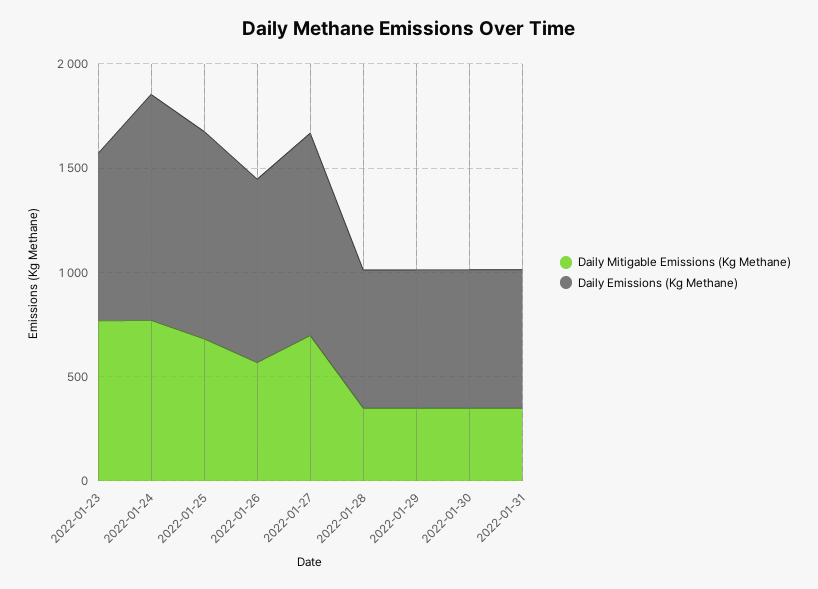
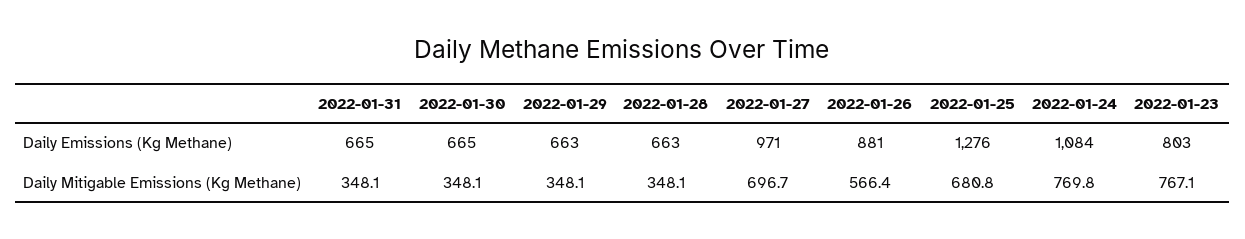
Daily Emissions (Kg Methane), 2022-01-25: 1000 -> 1276

